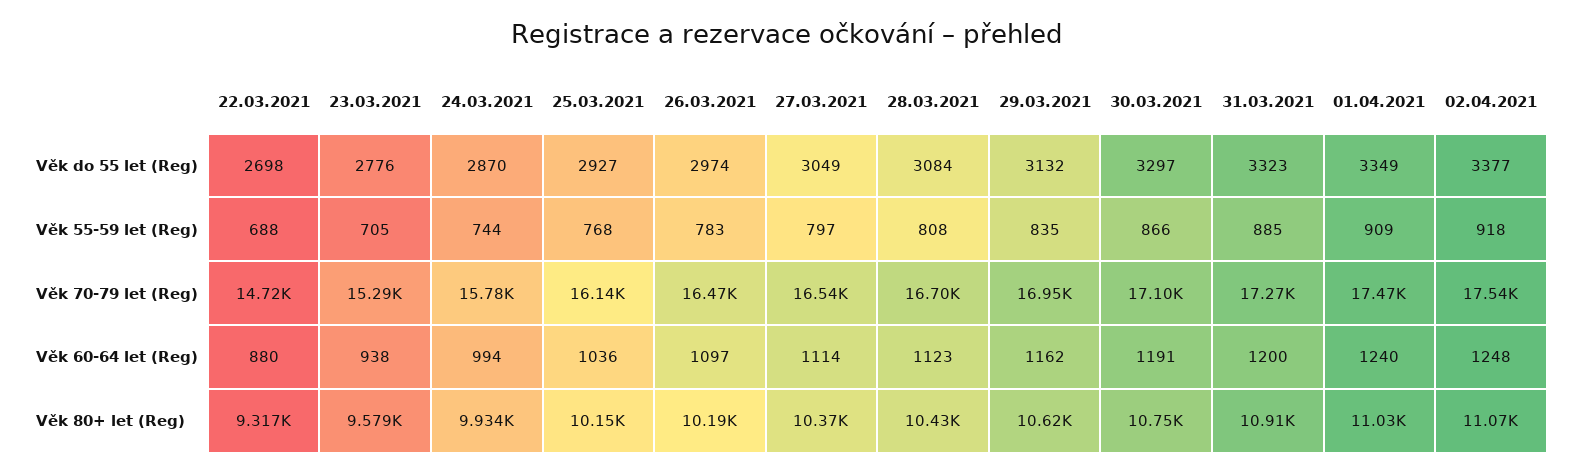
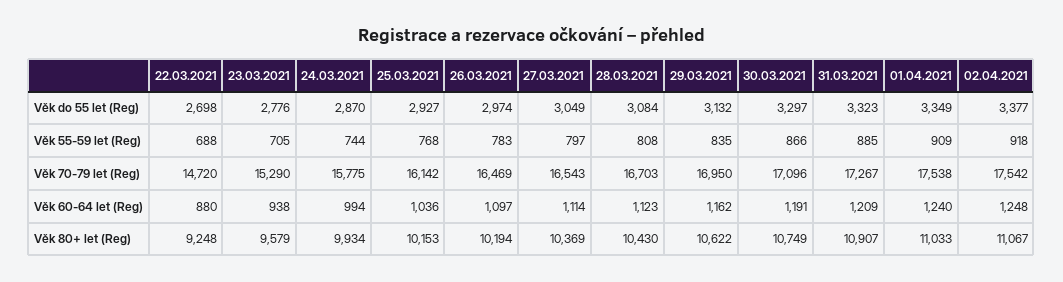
01.04.2021, Věk 70-79 let (Reg): 17470 -> 17538
31.03.2021, Věk 60-64 let (Reg): 1200 -> 1209
22.03.2021, Věk 80+ let (Reg): 9317 -> 9248

